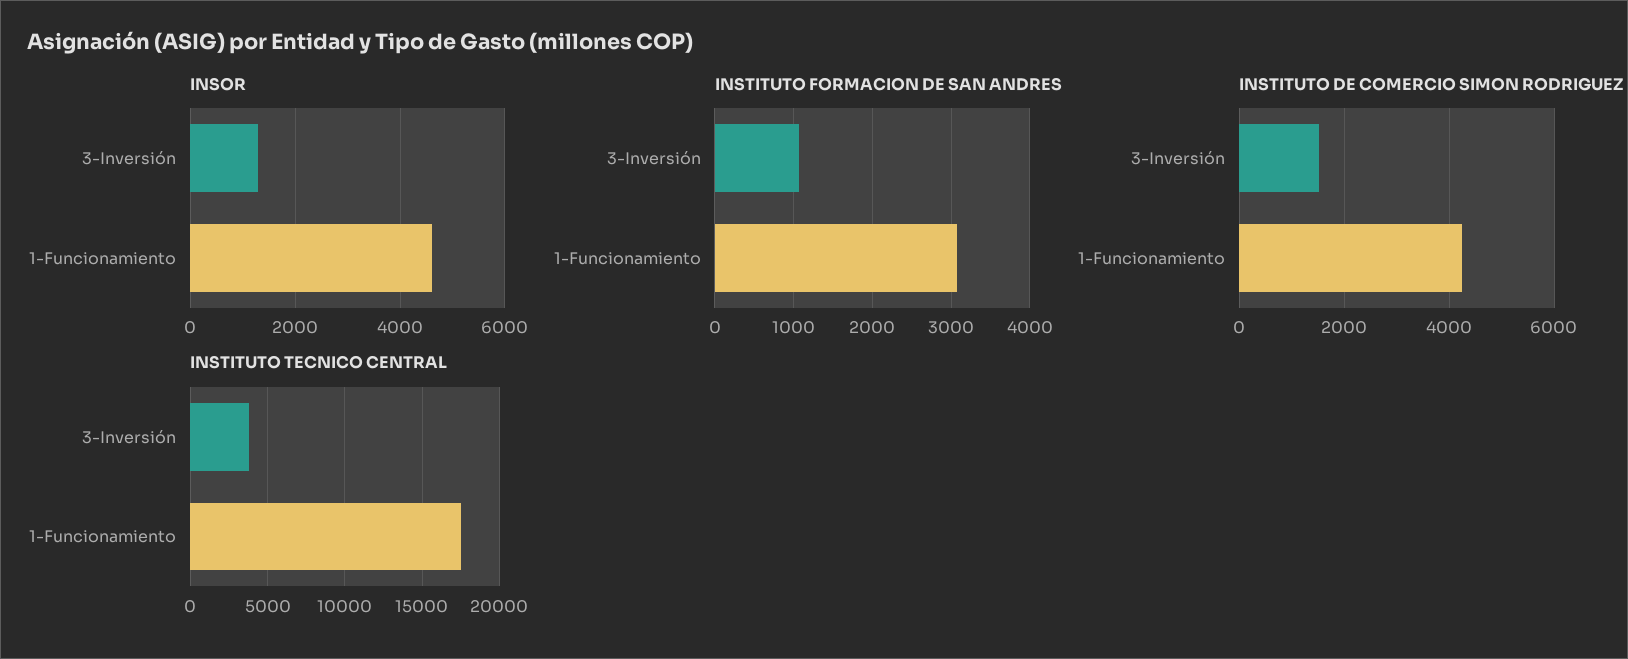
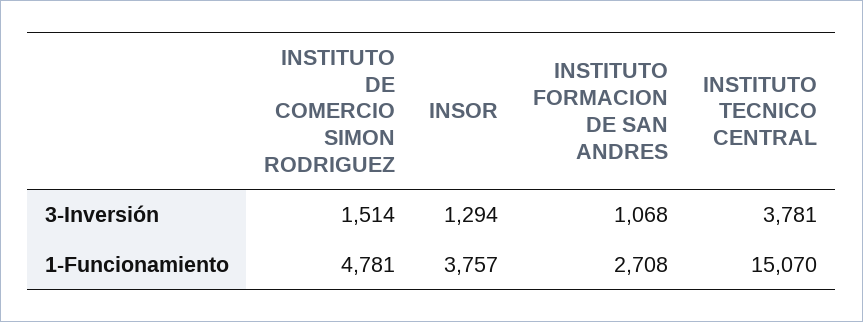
INSOR, 1-Funcionamiento: 4600 -> 3757
INSTITUTO FORMACION DE SAN ANDRES, 1-Funcionamiento: 3100 -> 2708
INSTITUTO DE COMERCIO SIMON RODRIGUEZ, 1-Funcionamiento: 4200 -> 4781
INSTITUTO TECNICO CENTRAL, 1-Funcionamiento: 17500 -> 15070

